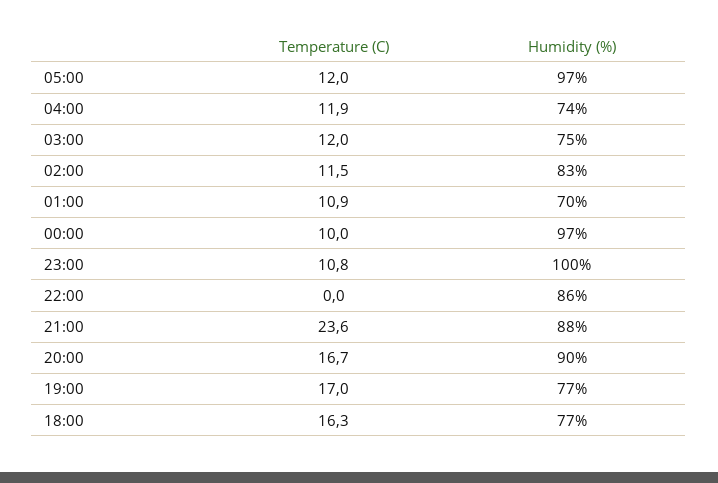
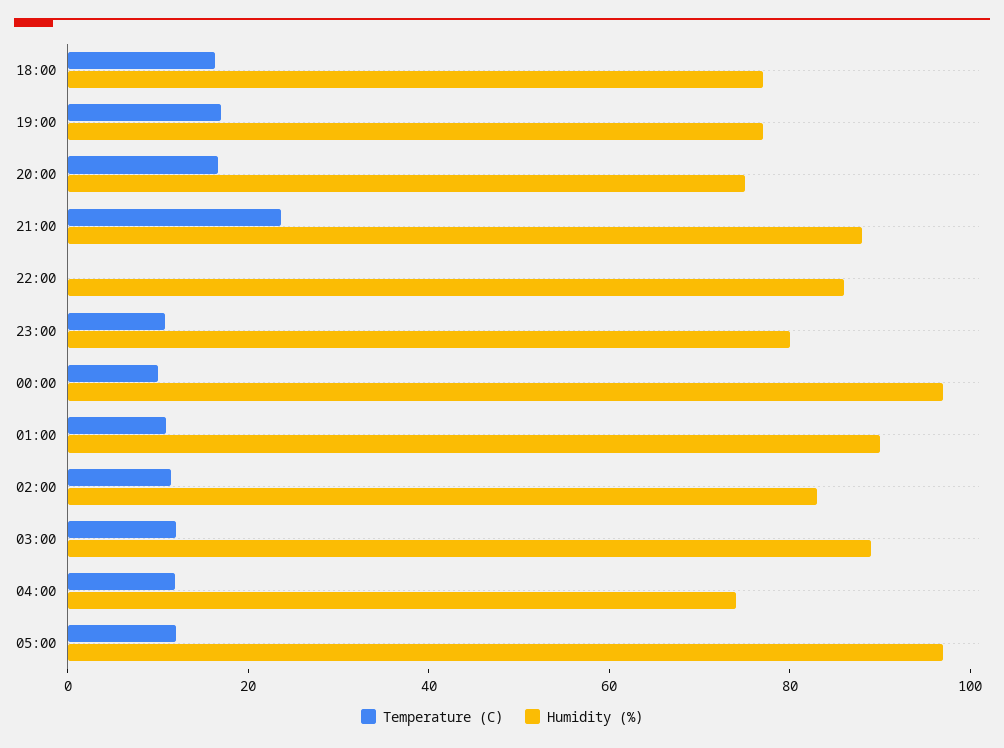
Humidity (%), 03:00: 75 -> 90
Humidity (%), 01:00: 70 -> 90
Humidity (%), 23:00: 100 -> 80
Humidity (%), 20:00: 90 -> 75

